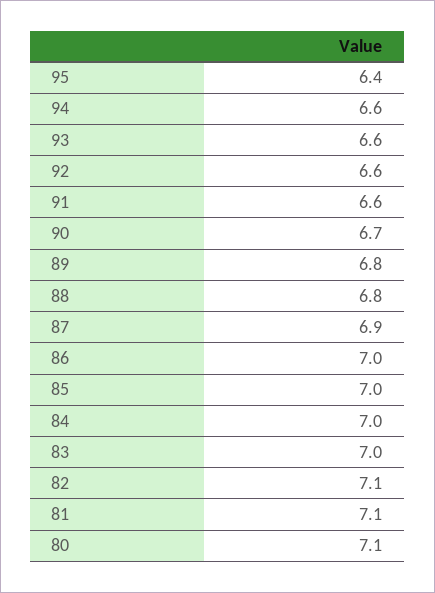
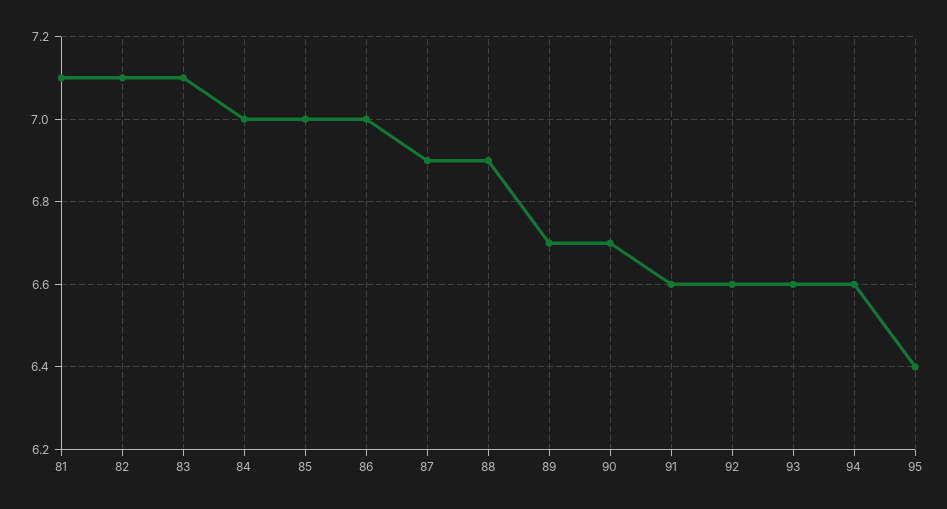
89: 6.8 -> 6.7
88: 6.8 -> 6.9
83: 7 -> 7.1
80: 7.1 -> none

